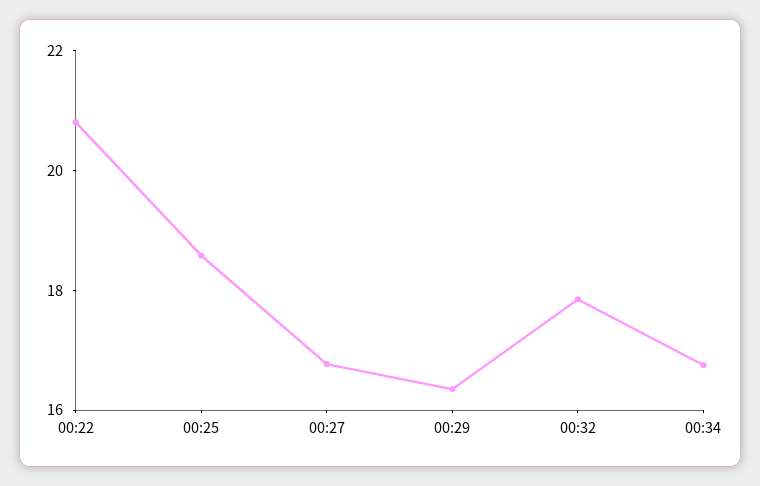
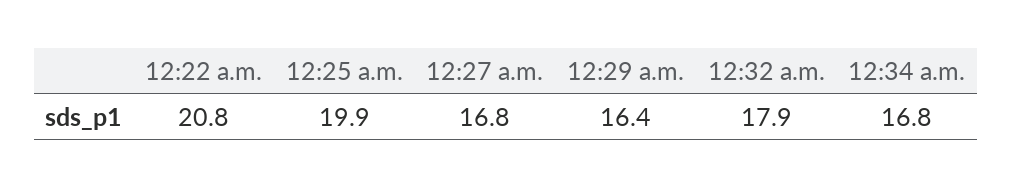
00:25: 18.5 -> 19.9

